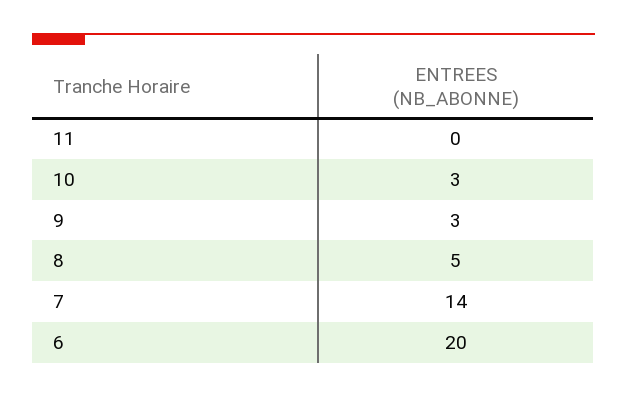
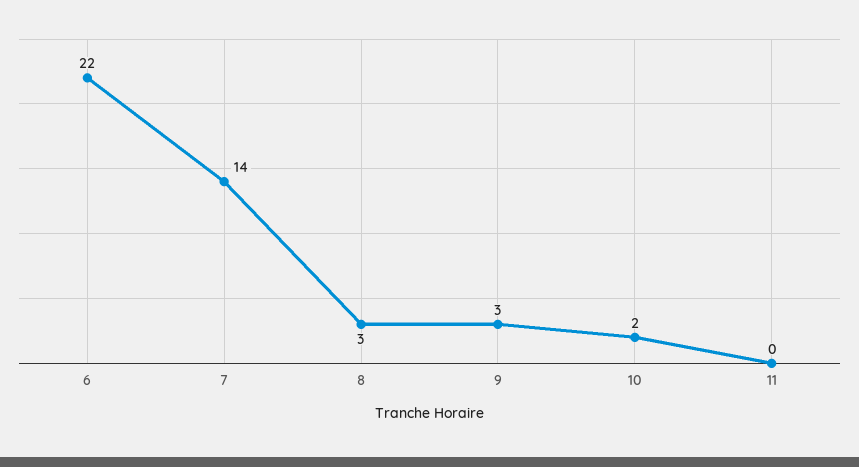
10: 3 -> 2
8: 5 -> 3
6: 20 -> 22

